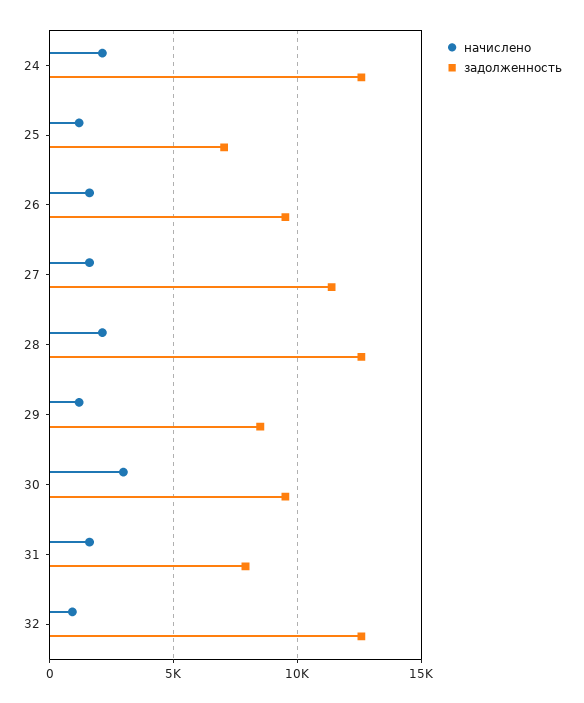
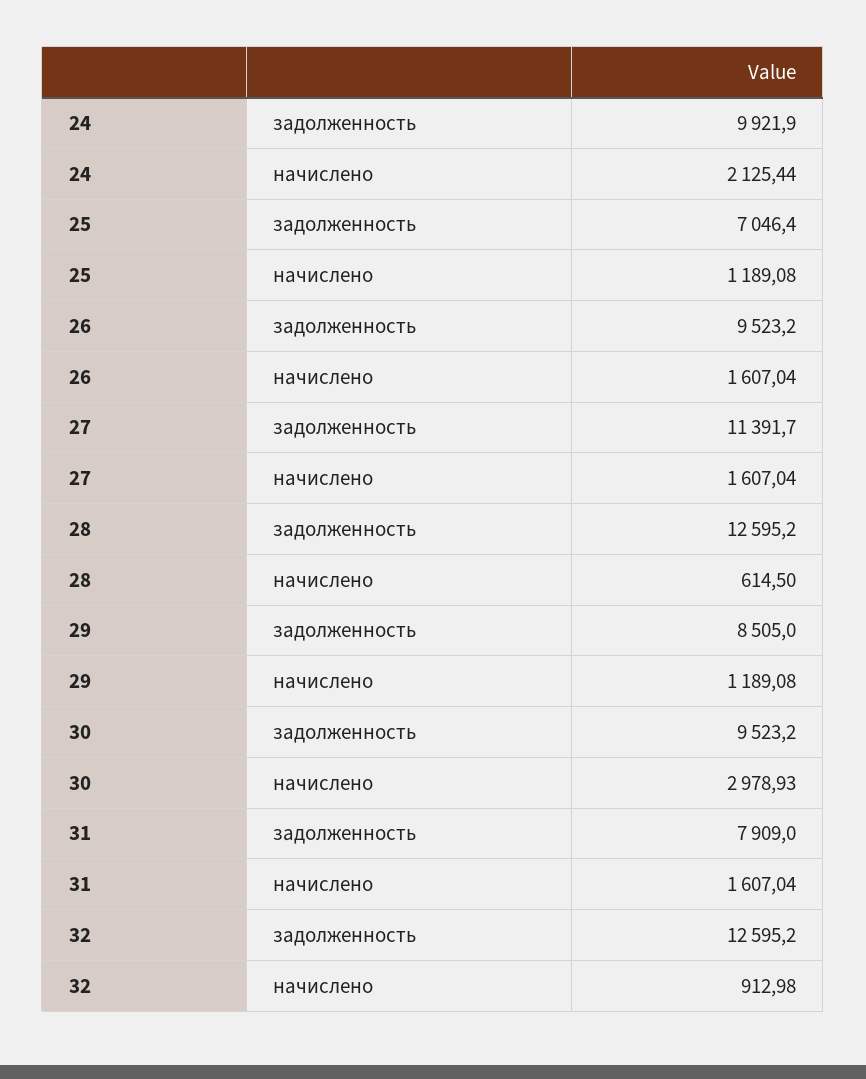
задолженность, 24: 12500 -> 9921.9
начислено, 28: 2000 -> 614.5

